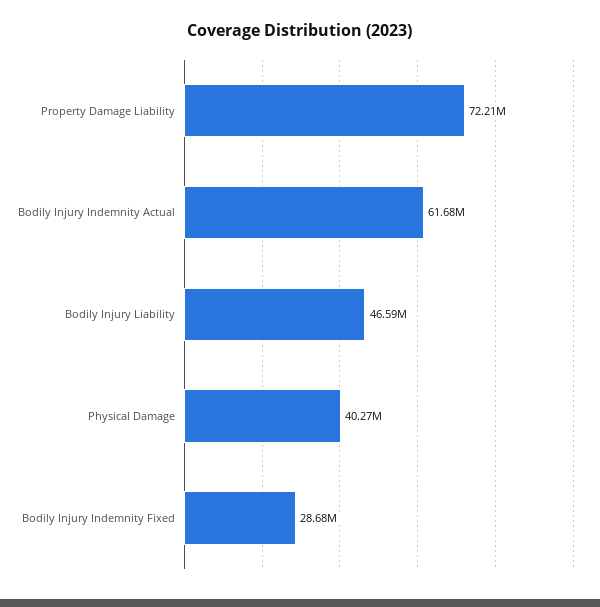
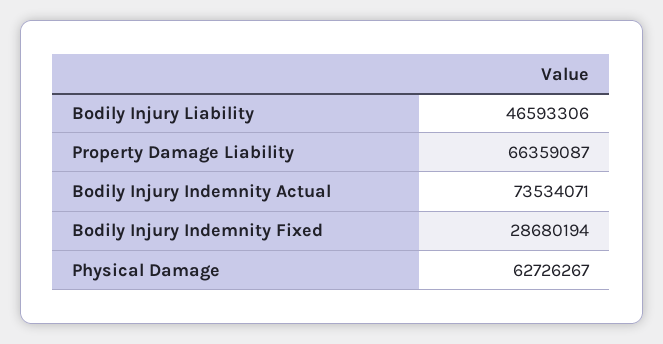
Property Damage Liability: 72210000 -> 66359087
Bodily Injury Indemnity Actual: 61680000 -> 73534071
Physical Damage: 40270000 -> 62726267

